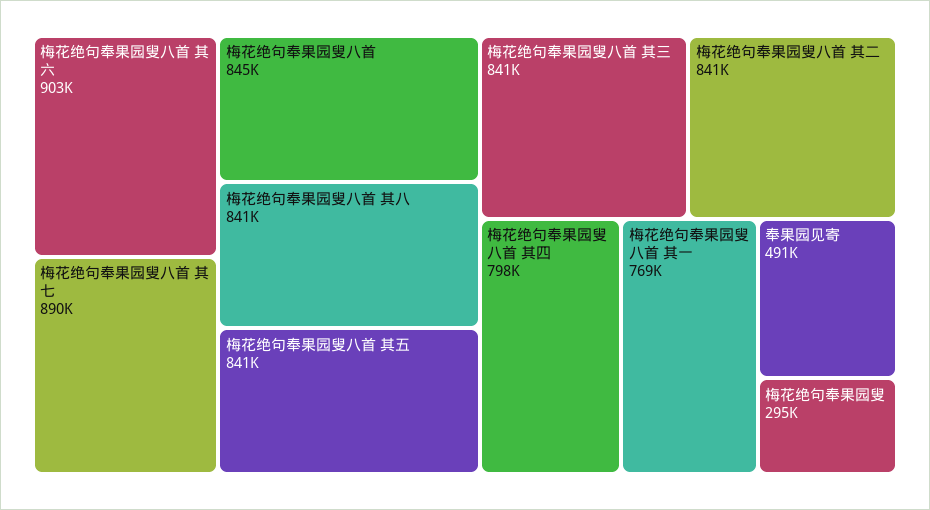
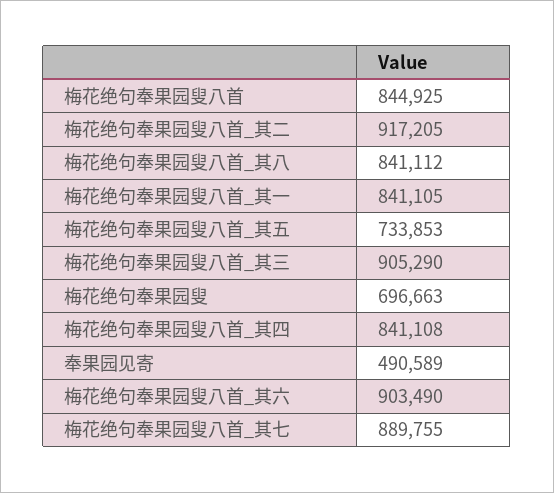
梅花绝句奉果园叟八首 其五: 841000 -> 733853
梅花绝句奉果园叟八首 其三: 841000 -> 905290
梅花绝句奉果园叟八首 其二: 841000 -> 917205
梅花绝句奉果园叟八首 其四: 798000 -> 841108
梅花绝句奉果园叟八首 其一: 769000 -> 841105
梅花绝句奉果园叟: 295000 -> 696663

